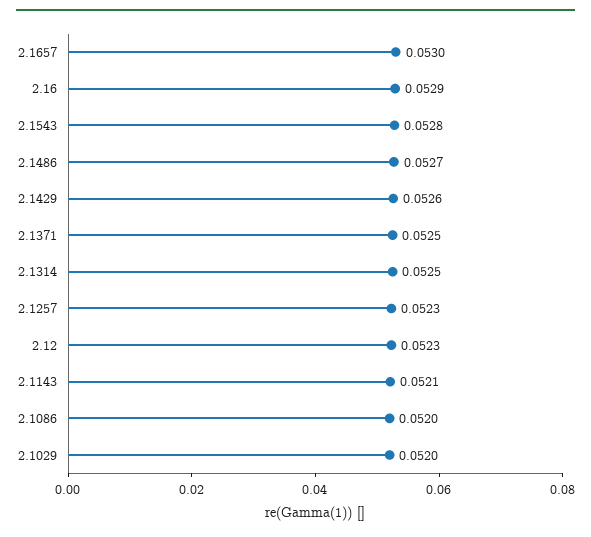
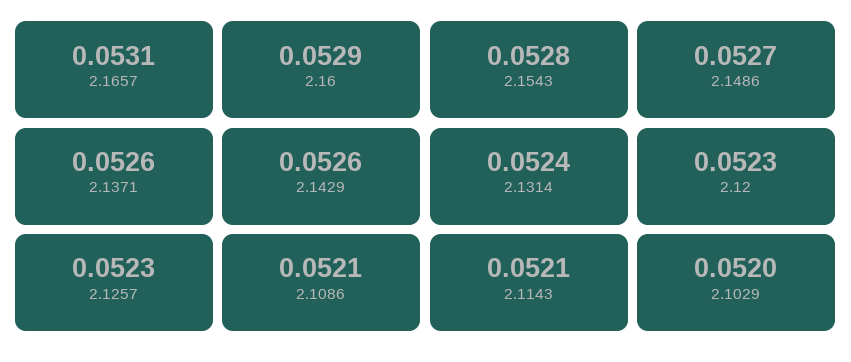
2.1657: 0.053 -> 0.0531
2.1371: 0.0525 -> 0.0526
2.1314: 0.0525 -> 0.0524
2.1086: 0.052 -> 0.0521

